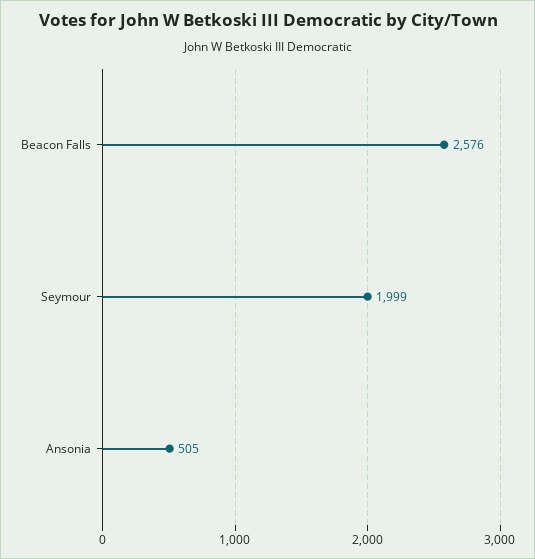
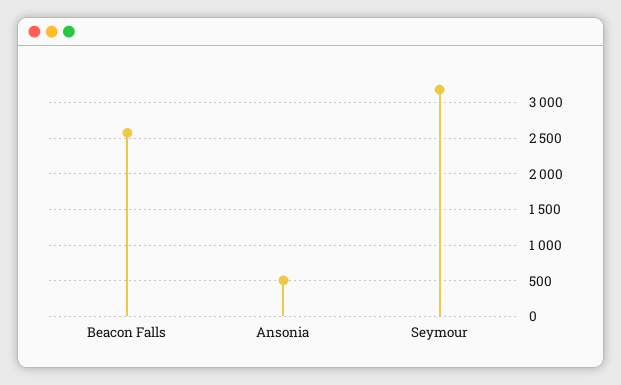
Seymour: 1999 -> 3200

